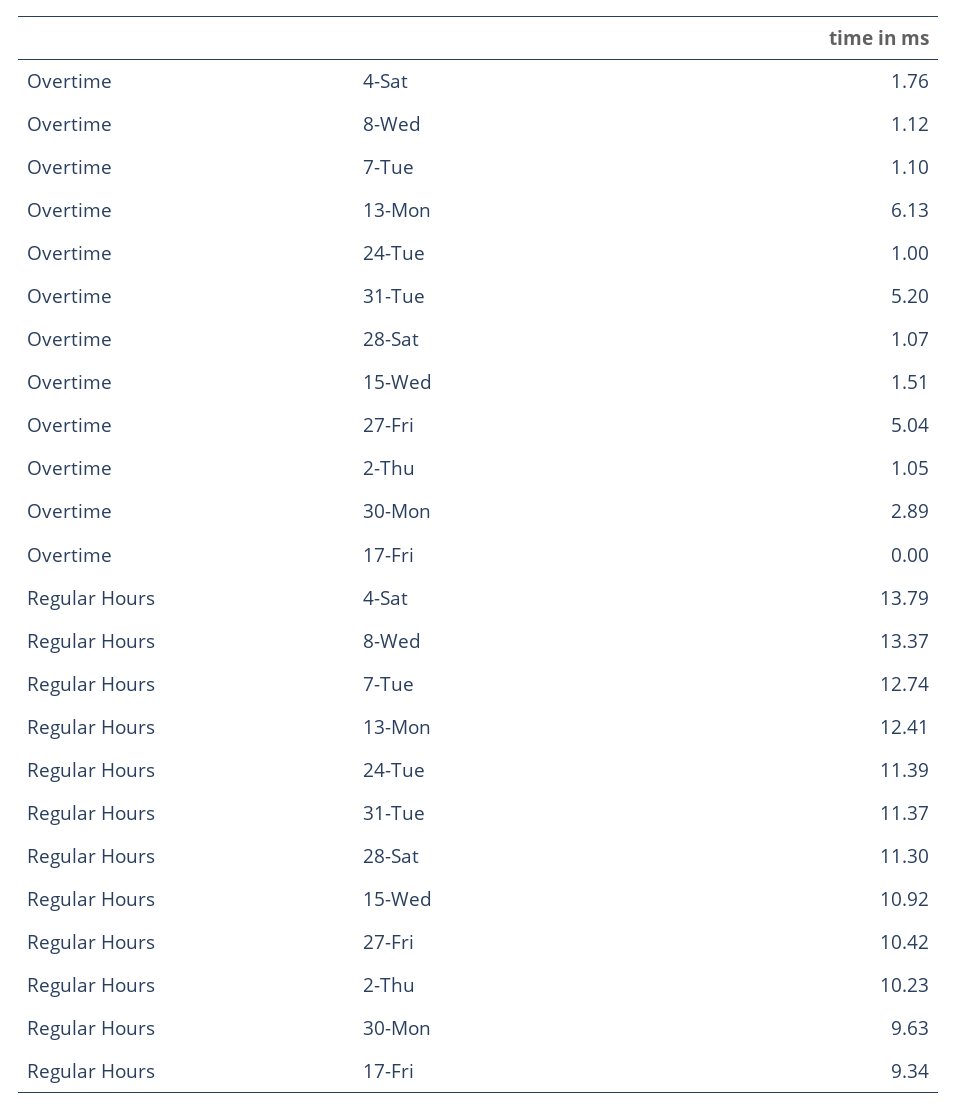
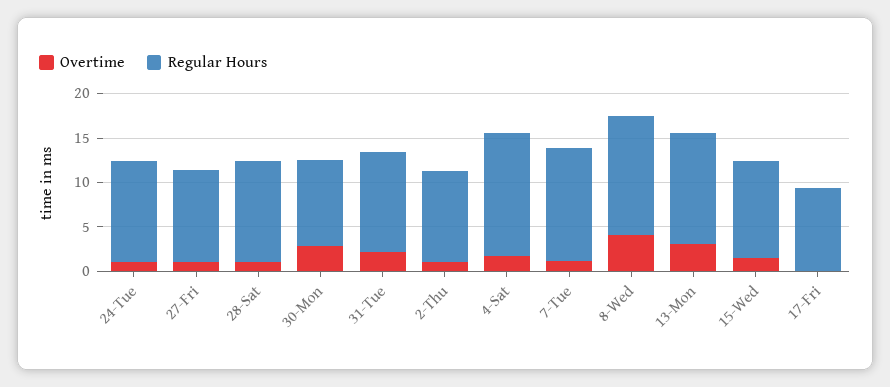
Overtime, 8-Wed: 1.12 -> 4
Overtime, 13-Mon: 6.13 -> 3
Overtime, 31-Tue: 5.2 -> 2
Overtime, 27-Fri: 5.04 -> 1

